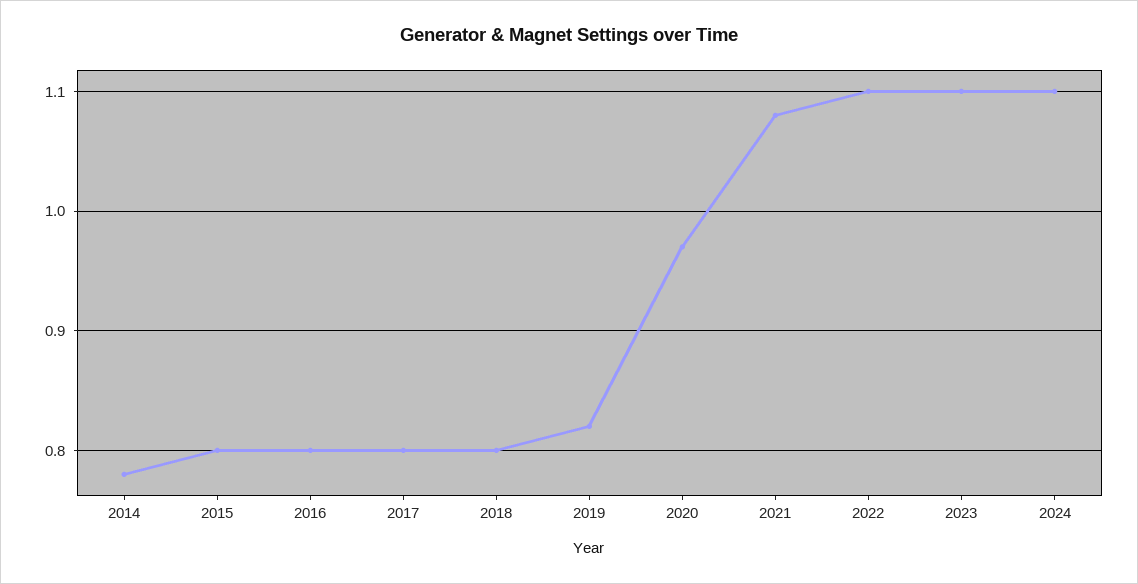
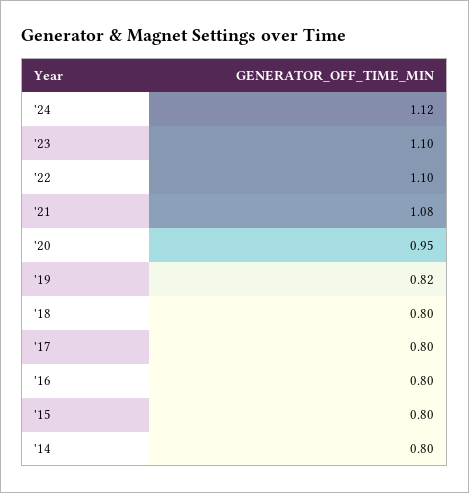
2014: 0.78 -> 0.8
2020: 0.97 -> 0.95
2024: 1.1 -> 1.12

